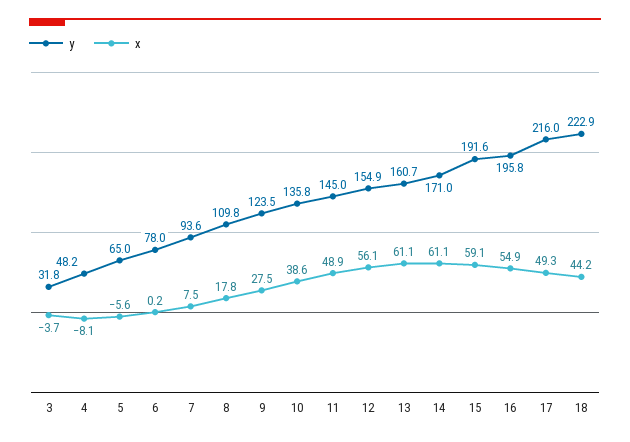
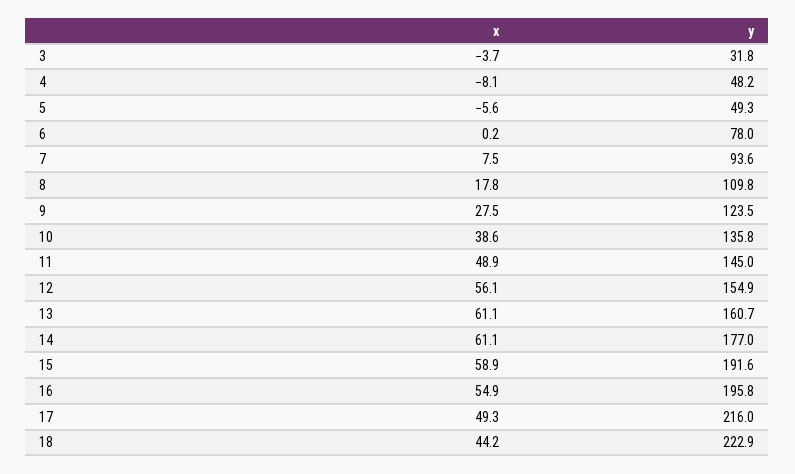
y, 5: 65 -> 49.3
y, 14: 171 -> 177
x, 15: 59.1 -> 58.9

